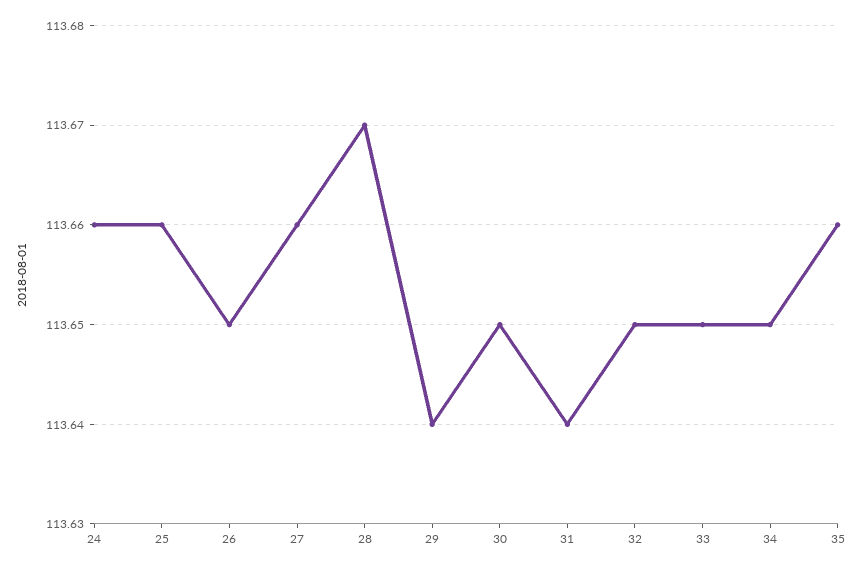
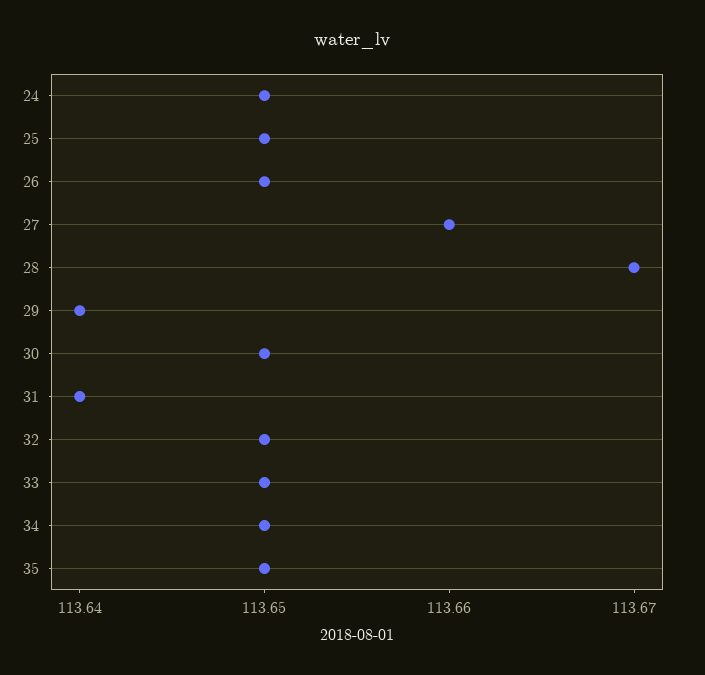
24: 113.66 -> 113.65
25: 113.66 -> 113.65
35: 113.66 -> 113.65

